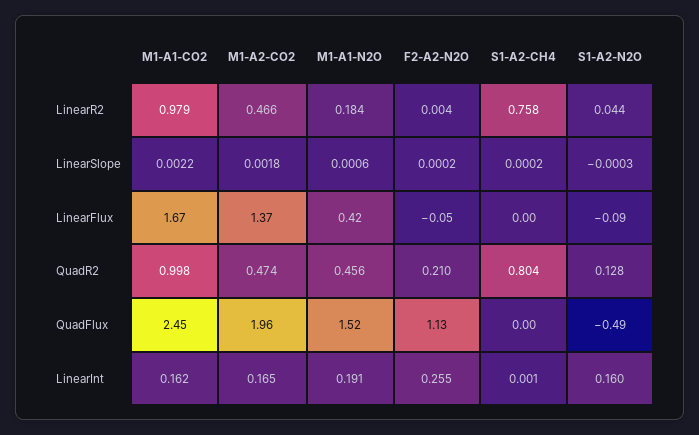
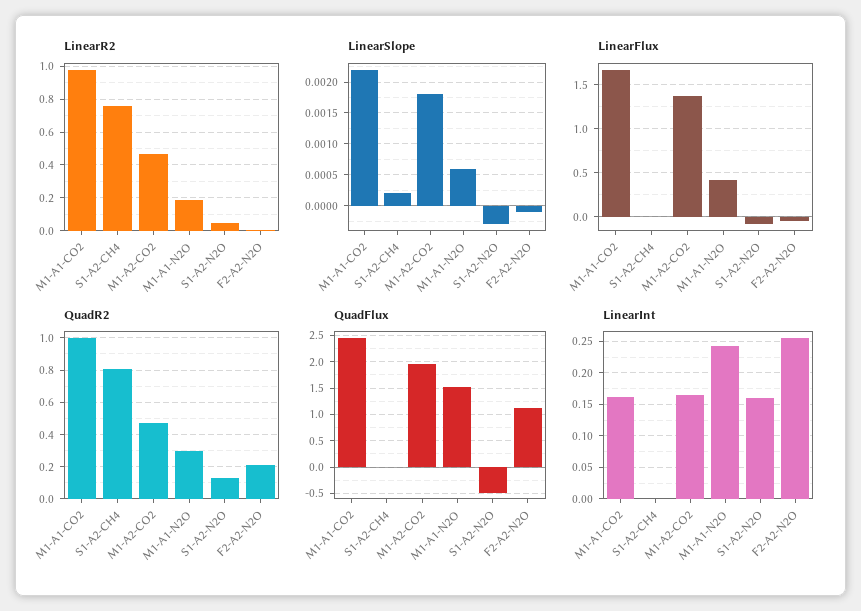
LinearSlope, F2-A2-N2O: 0.0002 -> -0.0001
QuadR2, M1-A1-N2O: 0.456 -> 0.3
LinearInt, M1-A1-N2O: 0.191 -> 0.24

